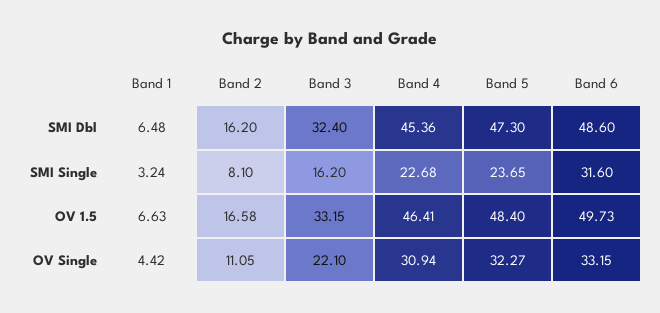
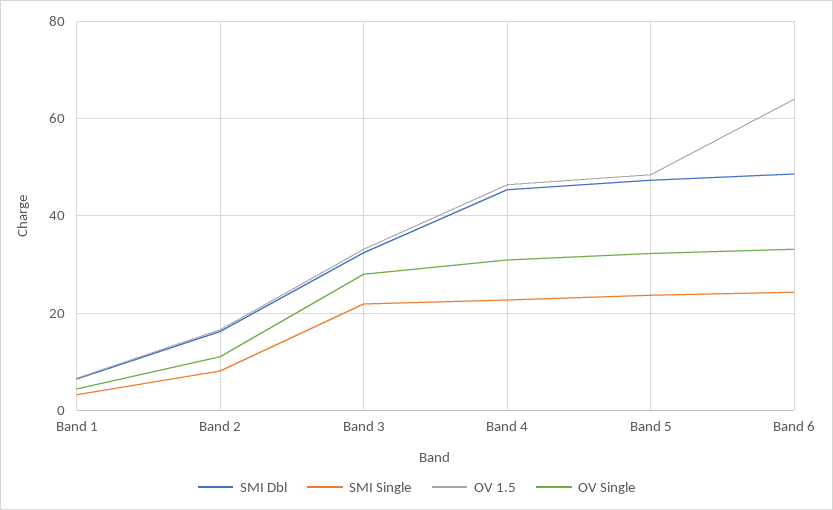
SMI Single, Band 3: 16.2 -> 22
SMI Single, Band 6: 31.6 -> 24
OV 1.5, Band 6: 49.73 -> 64
OV Single, Band 3: 22.1 -> 28

